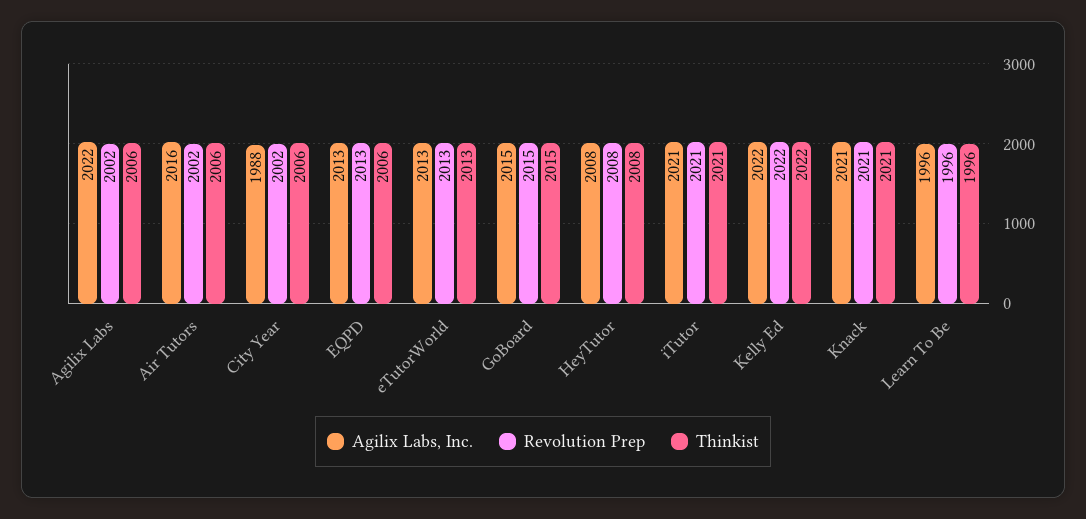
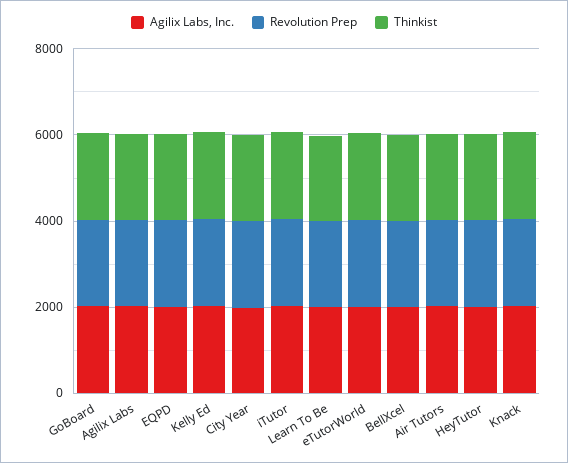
Agilix Labs, Inc., BellXcel: none -> 2000
Revolution Prep, BellXcel: none -> 2000
Thinkist, BellXcel: none -> 2000

